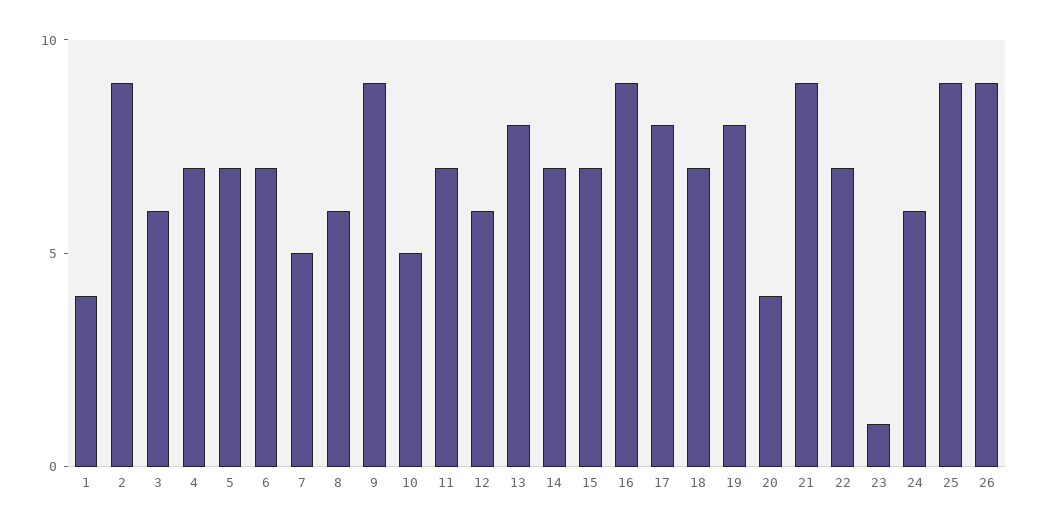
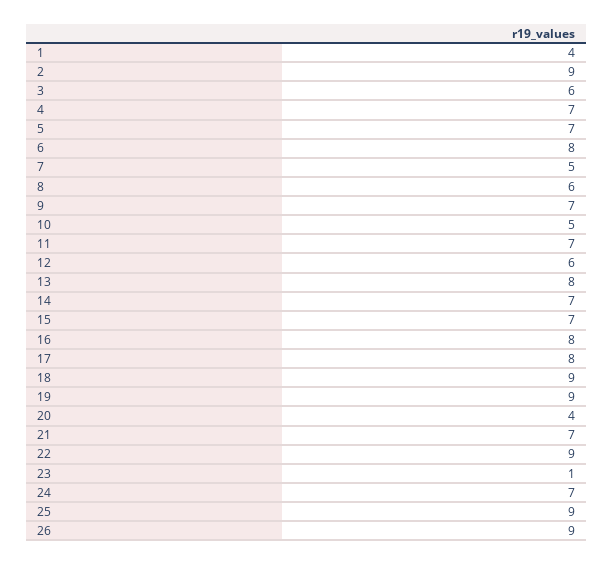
6: 7 -> 8
9: 9 -> 7
16: 9 -> 8
18: 7 -> 9
19: 8 -> 9
21: 9 -> 7
22: 7 -> 9
24: 6 -> 7

